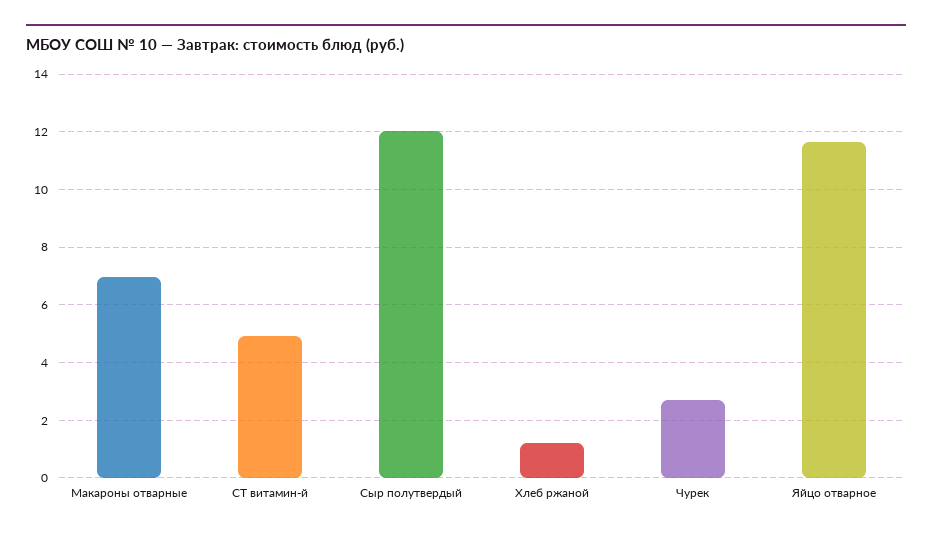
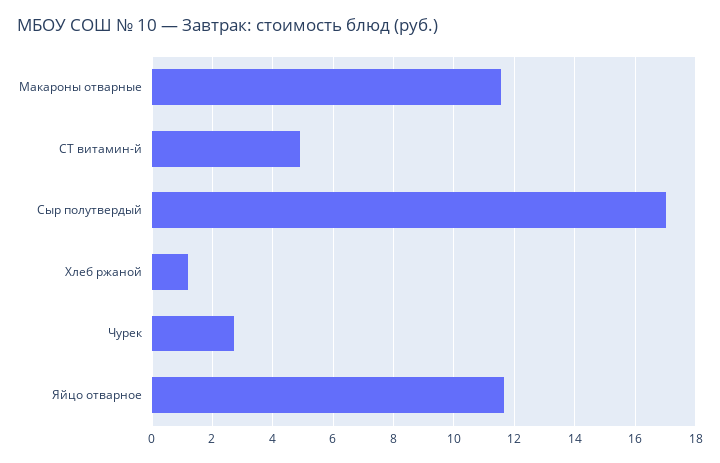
Макароны отварные: 7 -> 11.6
Сыр полутвердый: 12 -> 17

